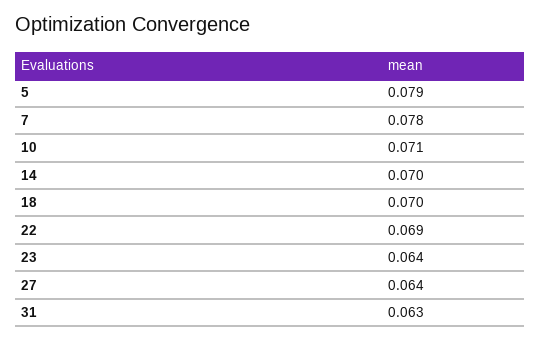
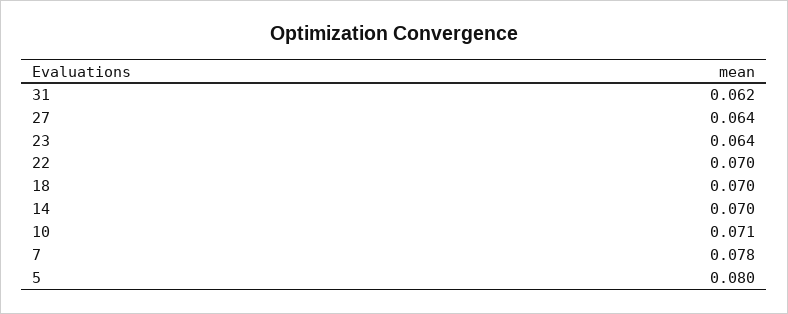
5: 0.079 -> 0.08
22: 0.069 -> 0.07
31: 0.063 -> 0.062

